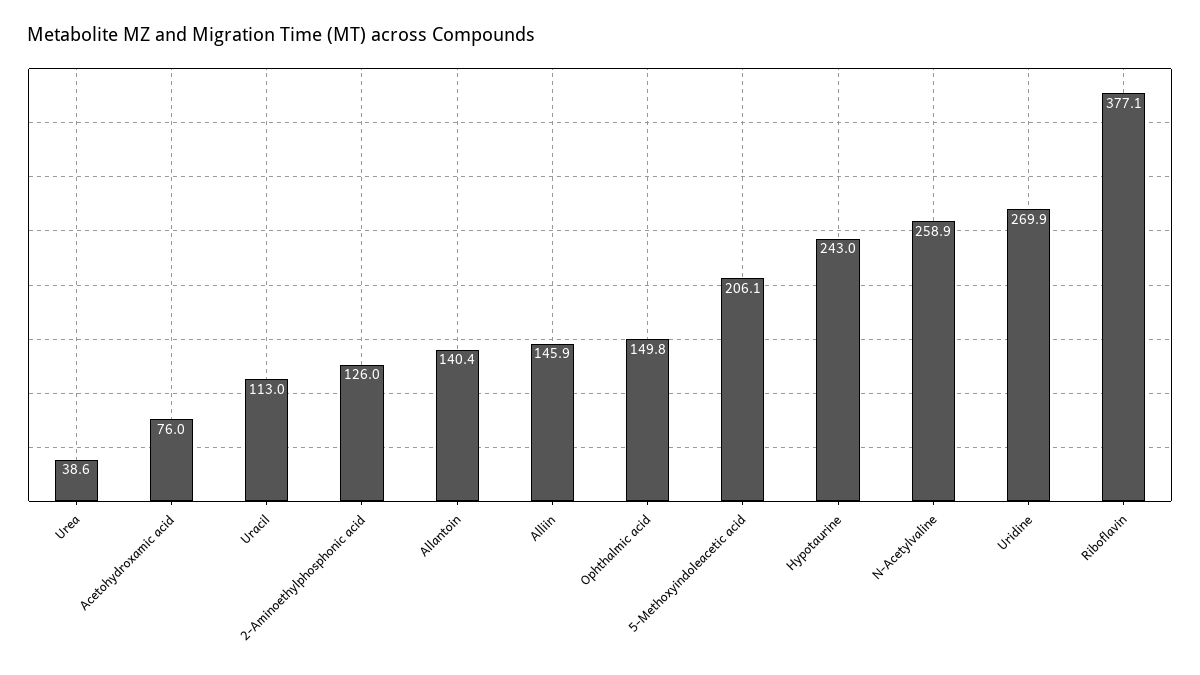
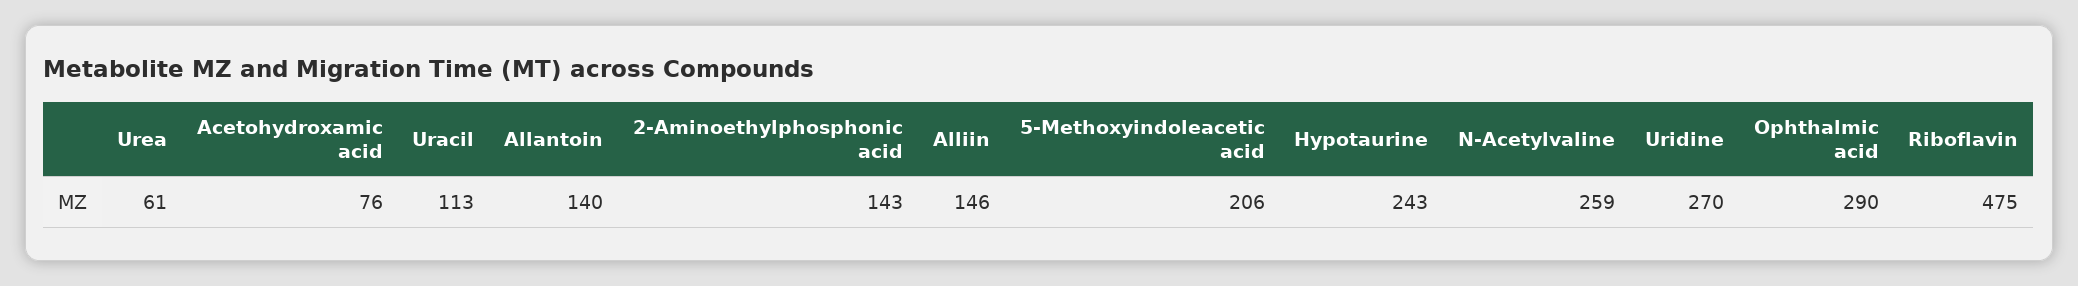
Urea: 38.6 -> 61
2-Aminoethylphosphonic acid: 126 -> 143
Ophthalmic acid: 149.8 -> 290
Riboflavin: 377.1 -> 475

